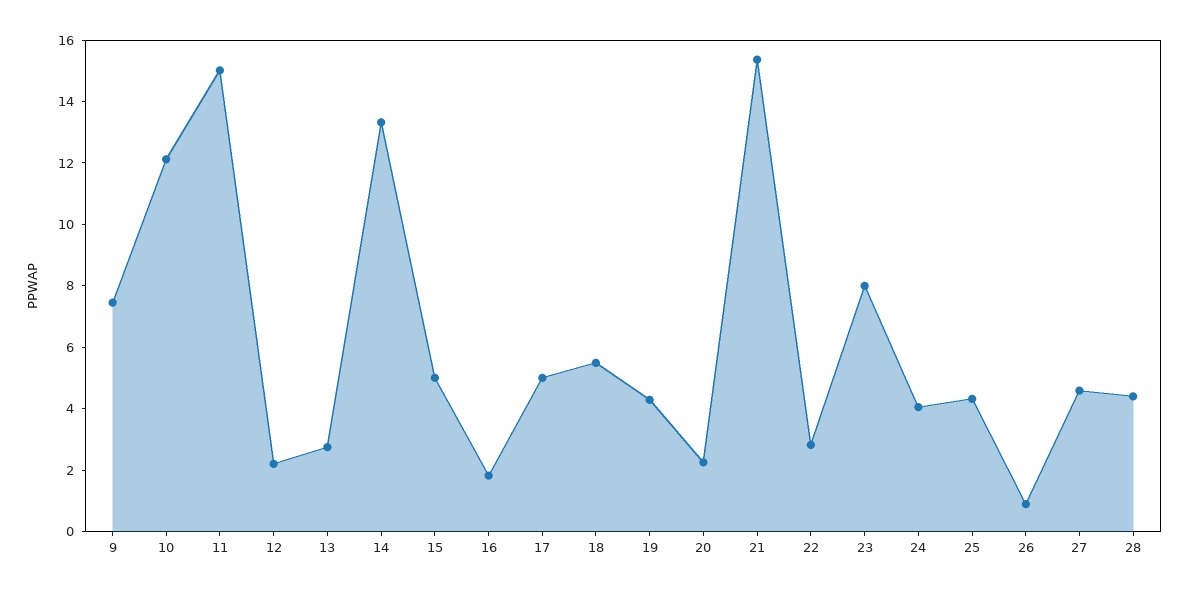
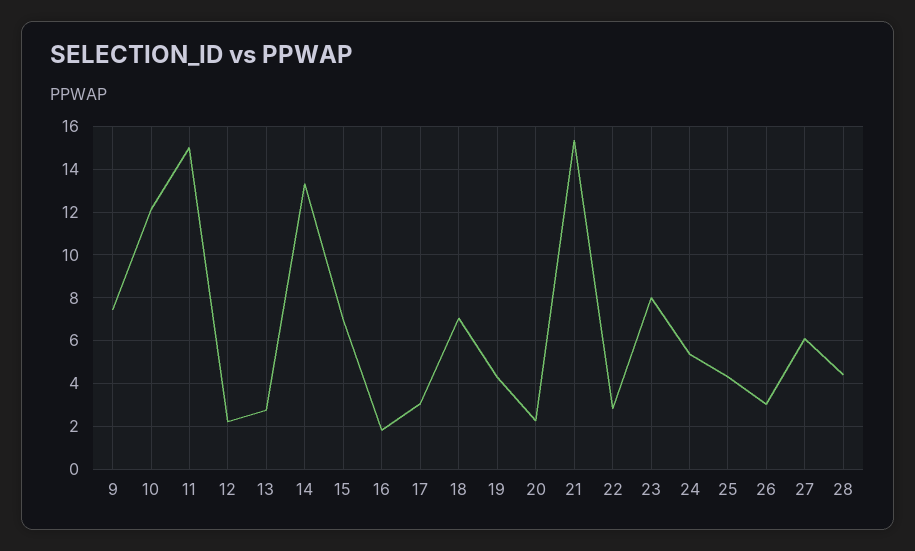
15: 5 -> 7
17: 5 -> 3
18: 5.5 -> 7
24: 4 -> 5.5
26: 1 -> 3
27: 4.5 -> 6

